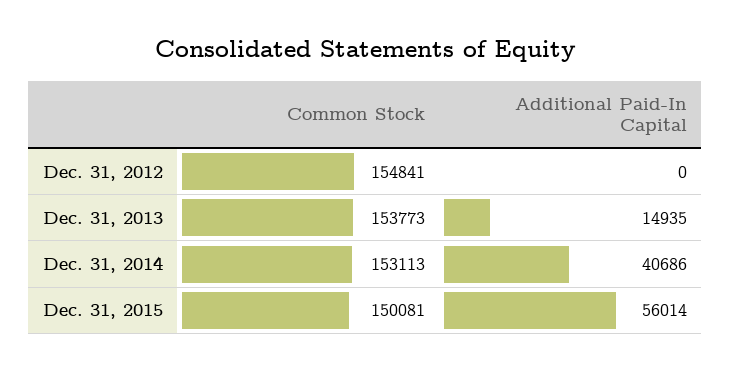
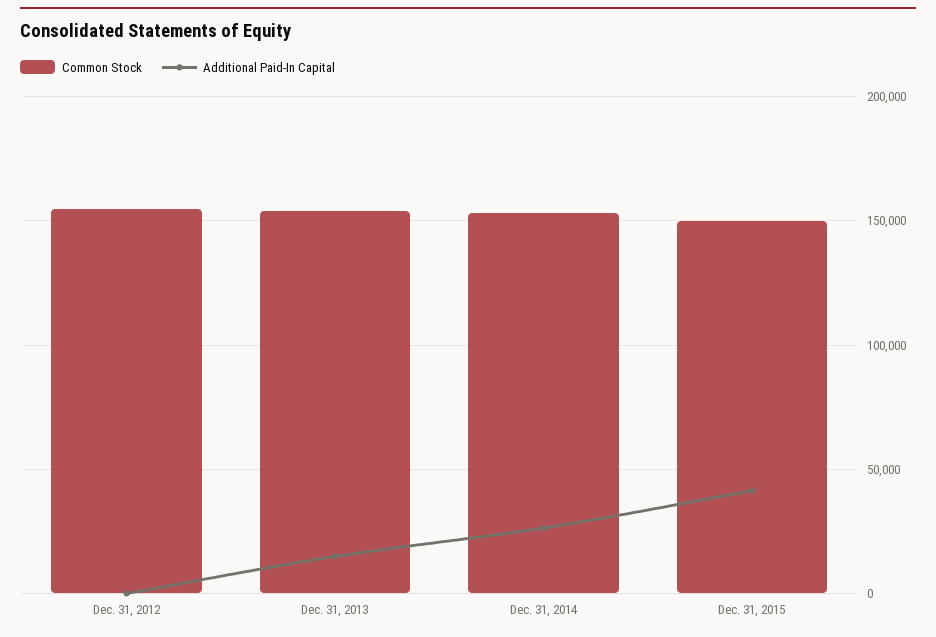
Additional Paid-In Capital, Dec. 31, 2014: 40686 -> 25000
Additional Paid-In Capital, Dec. 31, 2015: 56014 -> 40000

